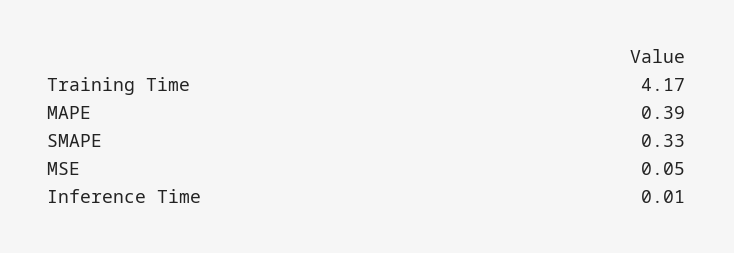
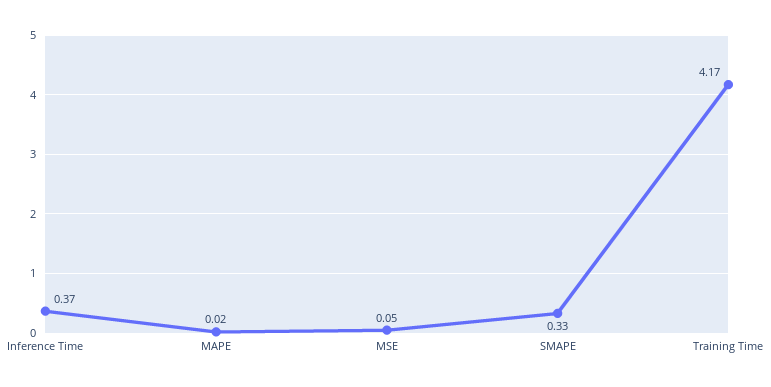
MAPE: 0.39 -> 0.02
Inference Time: 0.01 -> 0.37

